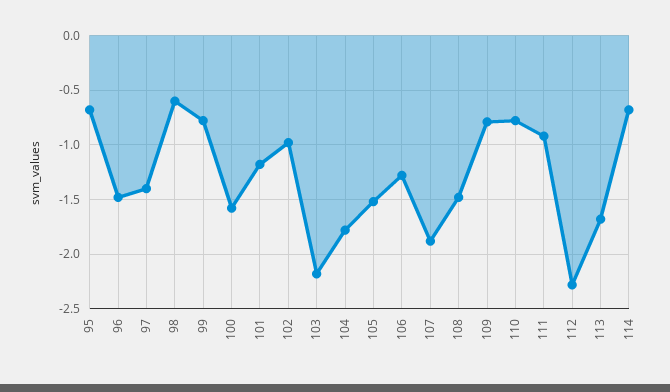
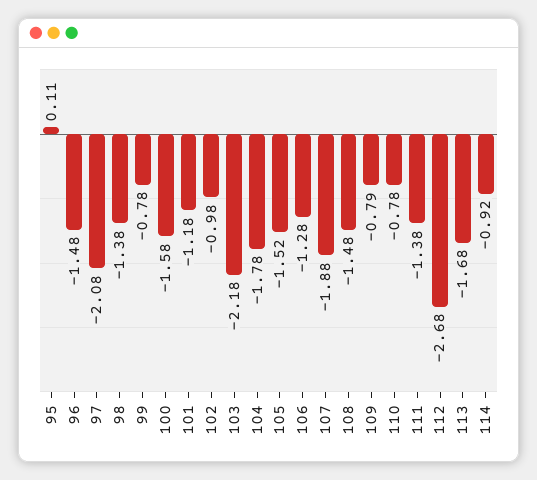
95: -0.7 -> 0.11
97: -1.4 -> -2.08
98: -0.6 -> -1.38
111: -0.9 -> -1.38
112: -2.3 -> -2.68
114: -0.7 -> -0.92

